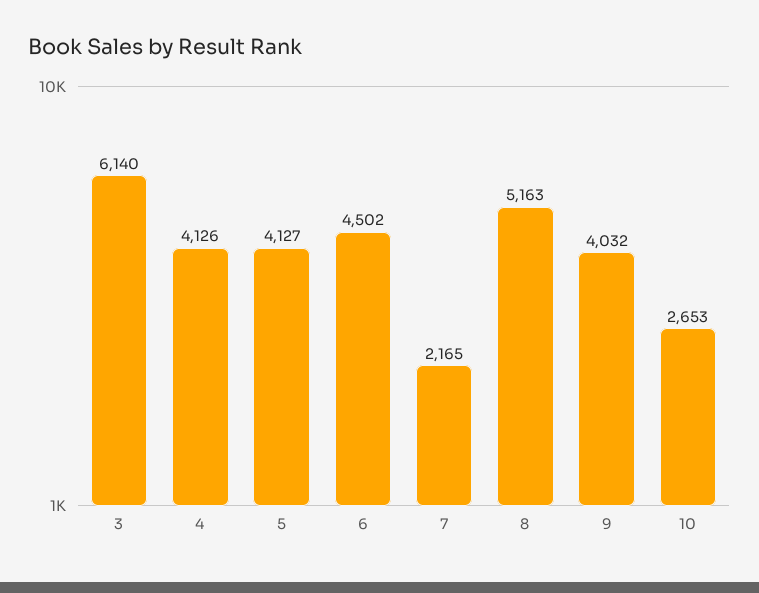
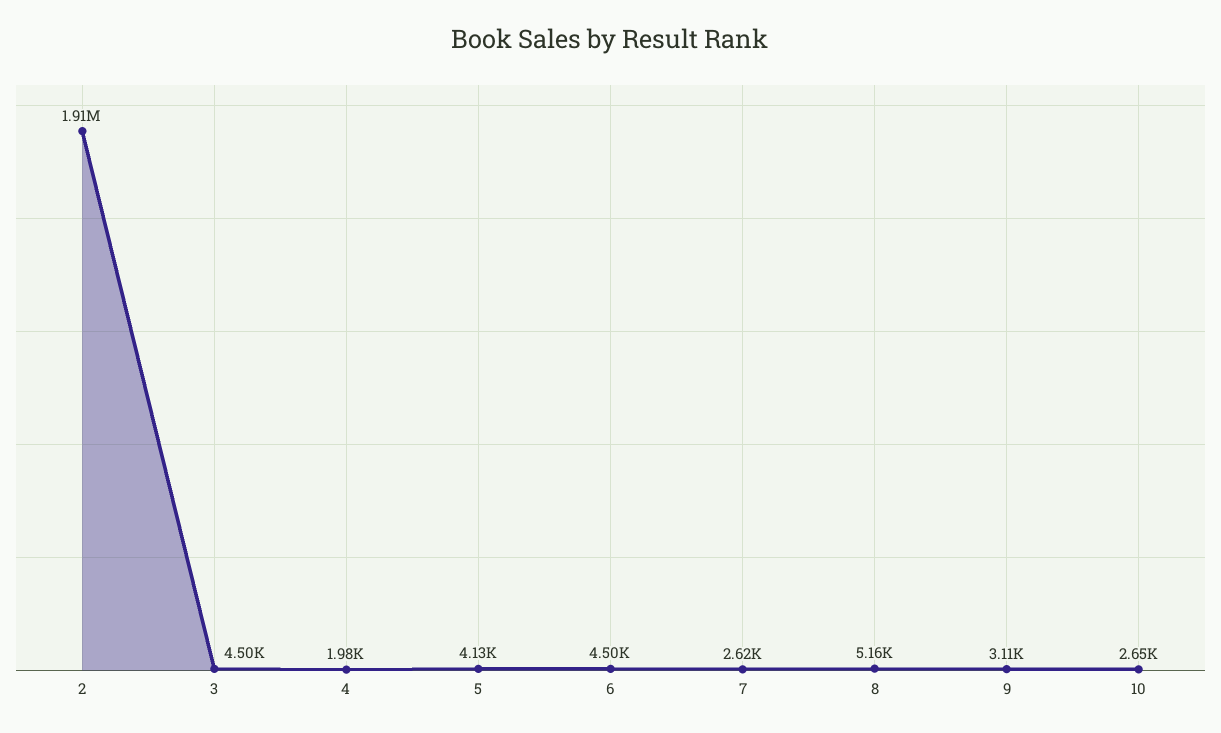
3: 6140 -> 4500
4: 4126 -> 1980
7: 2165 -> 2620
9: 4032 -> 3110
2: none -> 1910000

